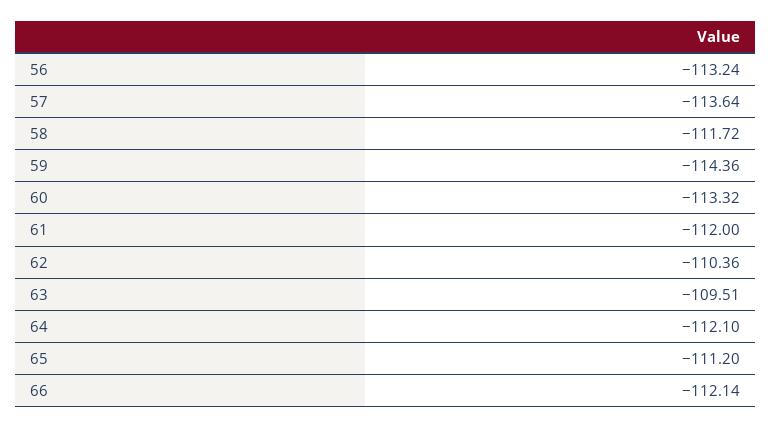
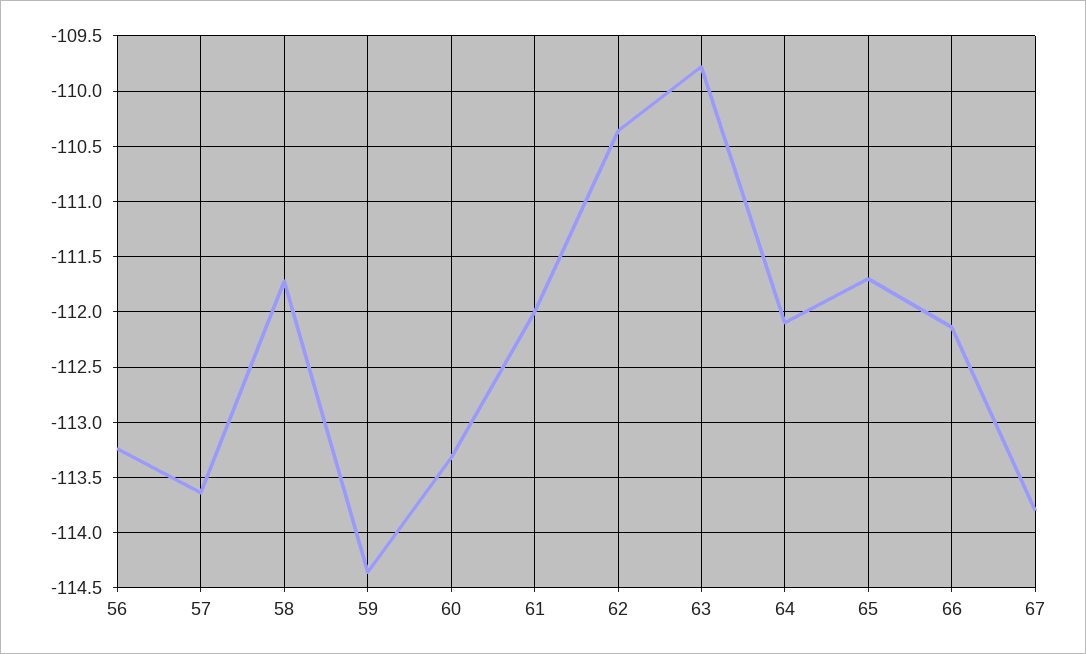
63: -109.51 -> -109.8
65: -111.2 -> -111.7
67: none -> -113.8

